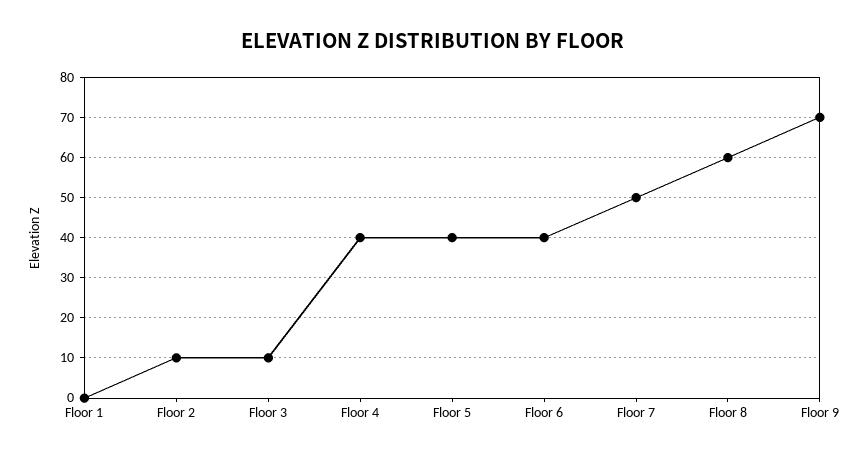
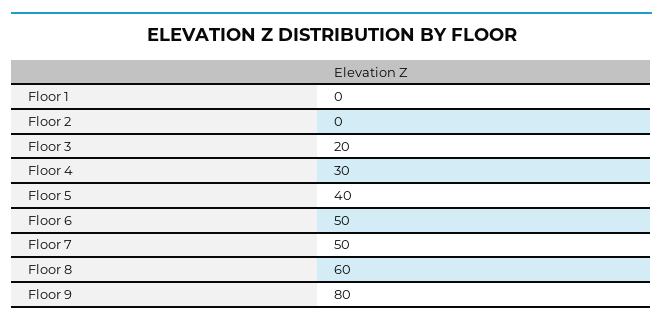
Floor 2: 10 -> 0
Floor 3: 10 -> 20
Floor 4: 40 -> 30
Floor 6: 40 -> 50
Floor 9: 70 -> 80

